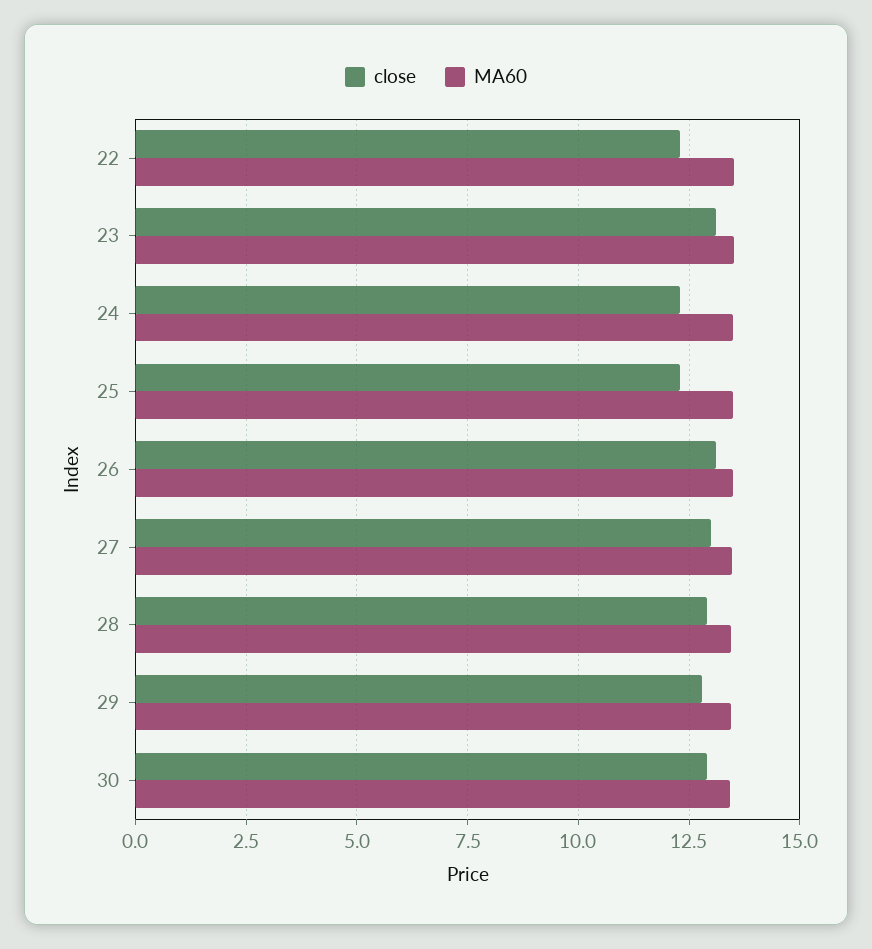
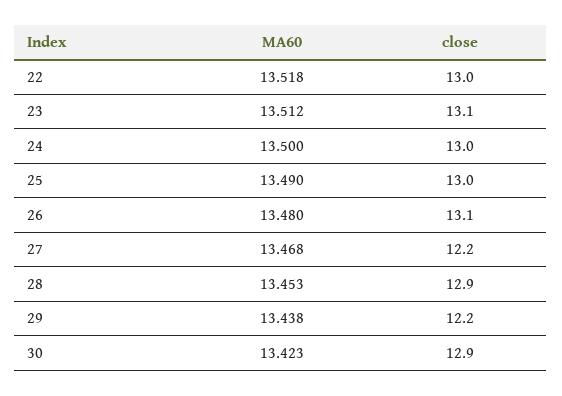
close, 22: 12.25 -> 13
close, 24: 12.25 -> 13
close, 25: 12.25 -> 13
close, 27: 13 -> 12.2
close, 29: 12.75 -> 12.2

